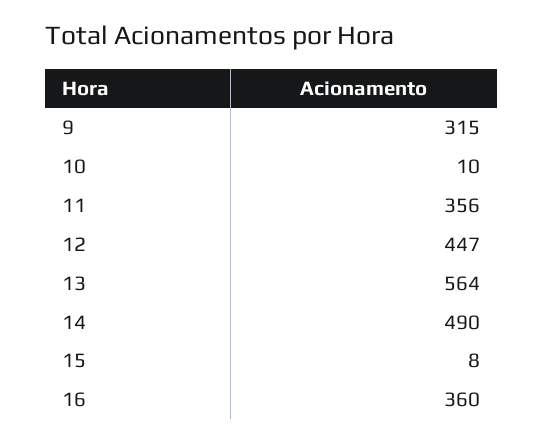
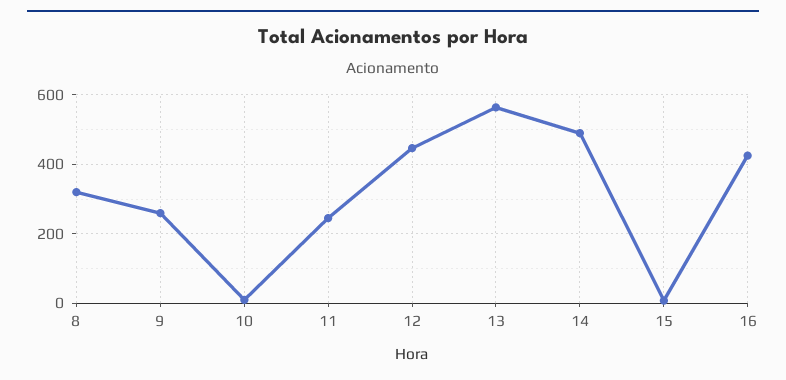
9: 315 -> 260
11: 356 -> 240
16: 360 -> 420
8: none -> 320

